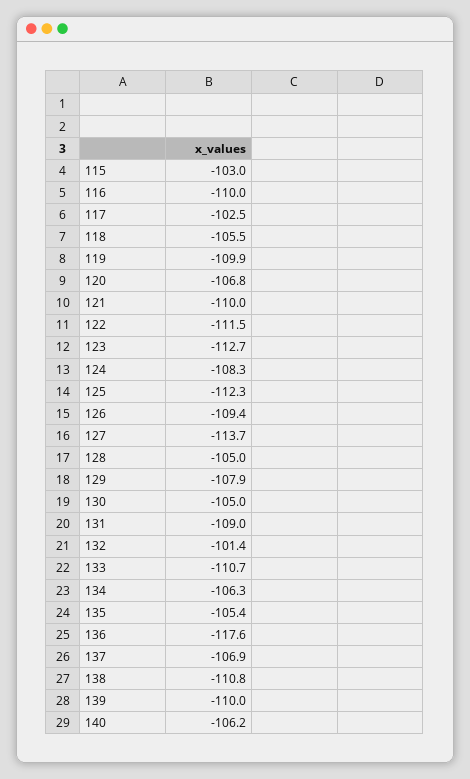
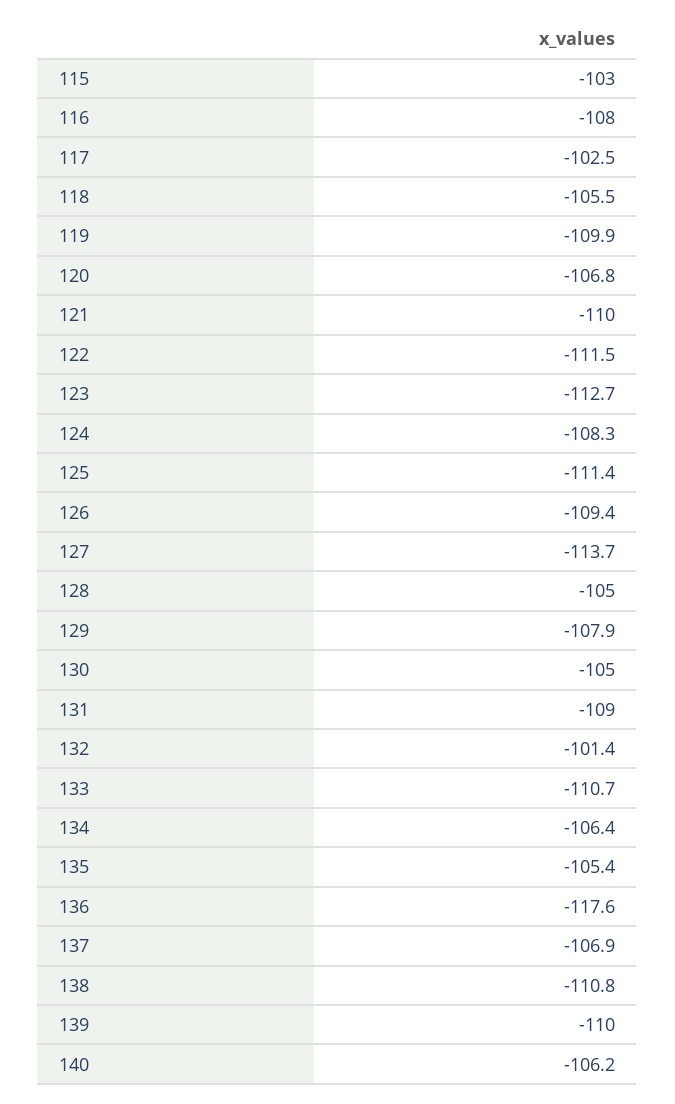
116: -110 -> -108
125: -112.3 -> -111.4
134: -106.3 -> -106.4

